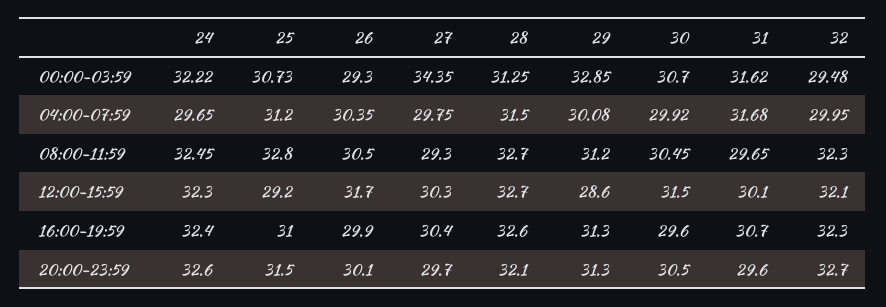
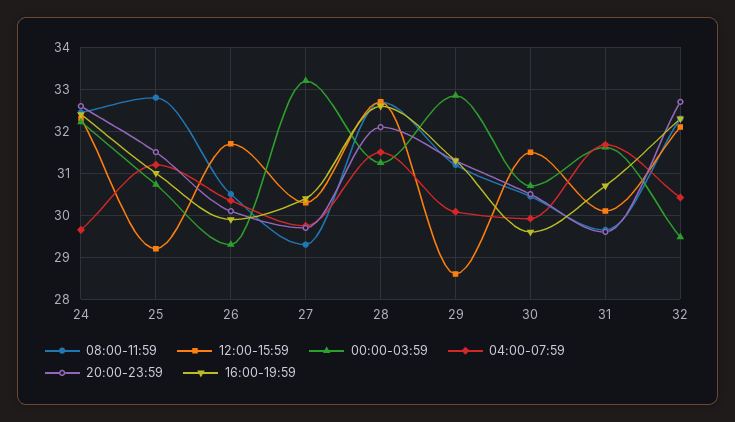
00:00-03:59, 27: 34.35 -> 33.2
04:00-07:59, 32: 29.95 -> 30.4

